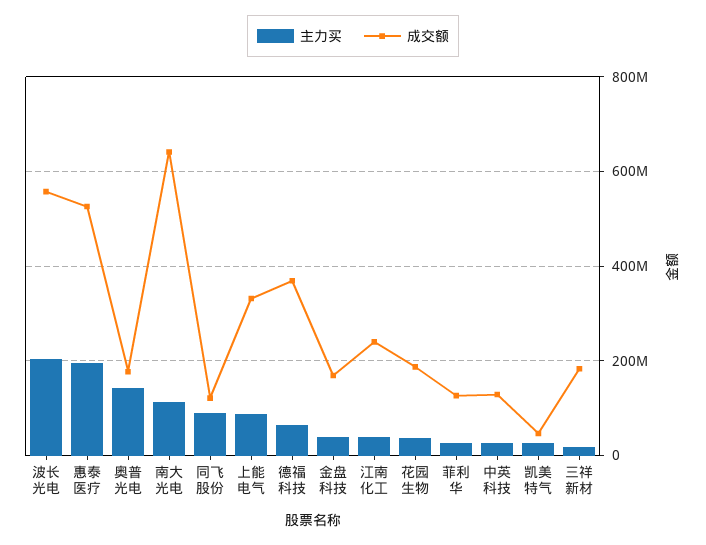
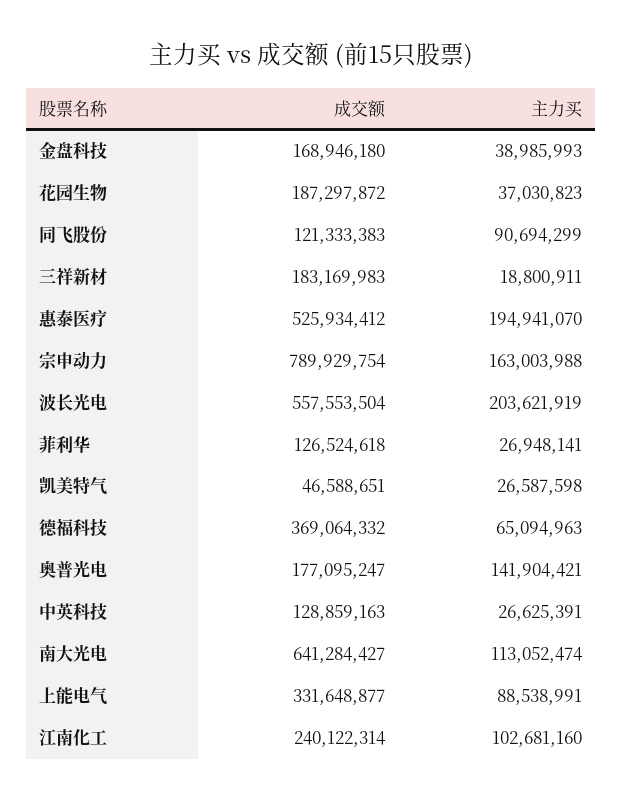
主力买, 江南化工: 40000000 -> 102681160
成交额, 宗申动力: none -> 789929754
主力买, 宗申动力: none -> 163003988

